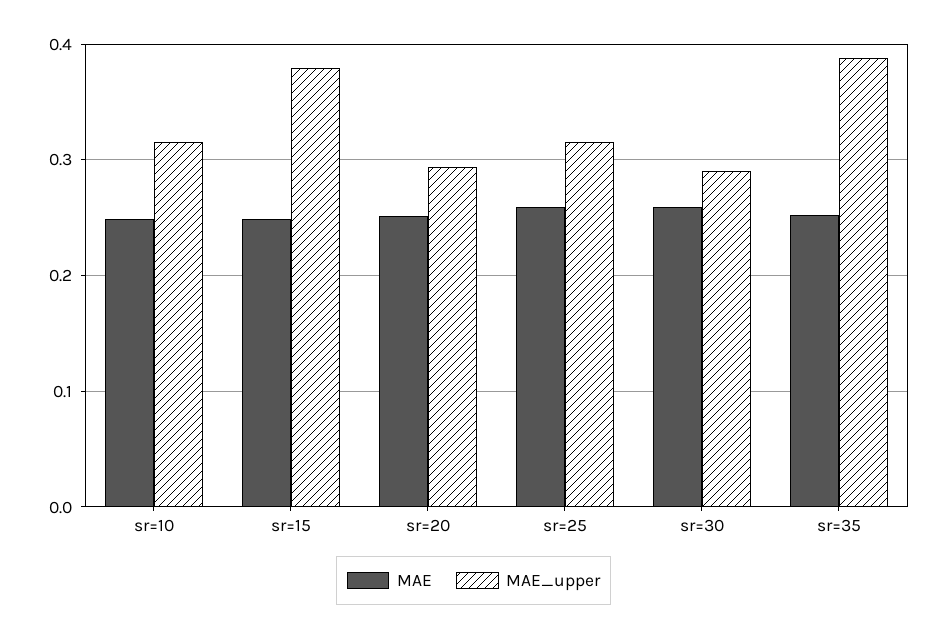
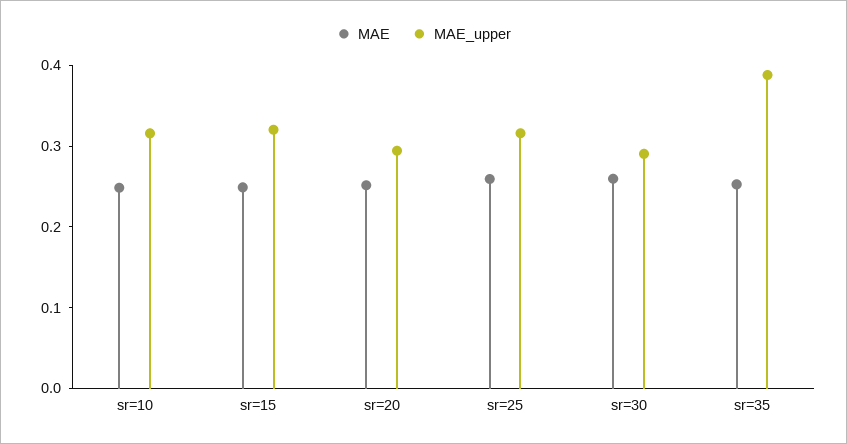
MAE_upper, sr=15: 0.38 -> 0.32

